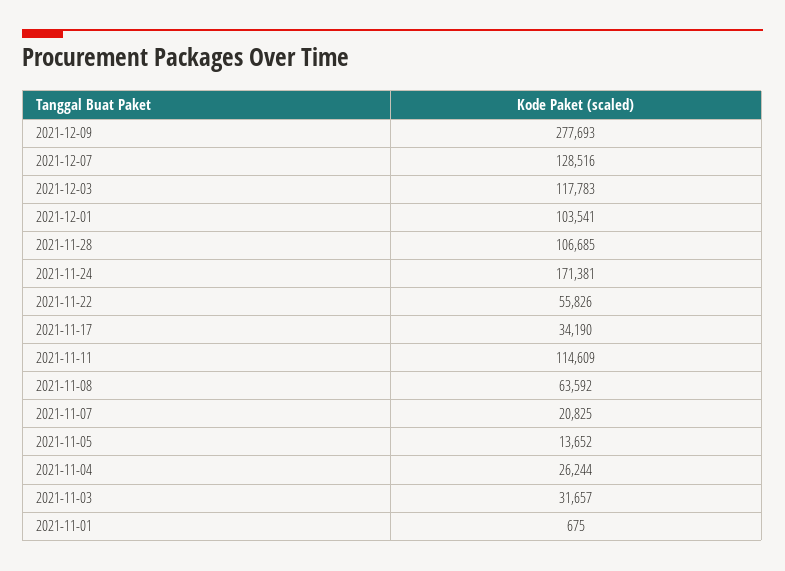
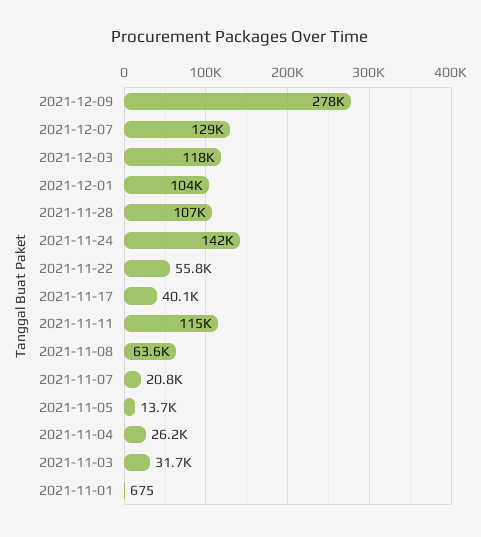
2021-11-24: 171381 -> 142000
2021-11-17: 34190 -> 40100

